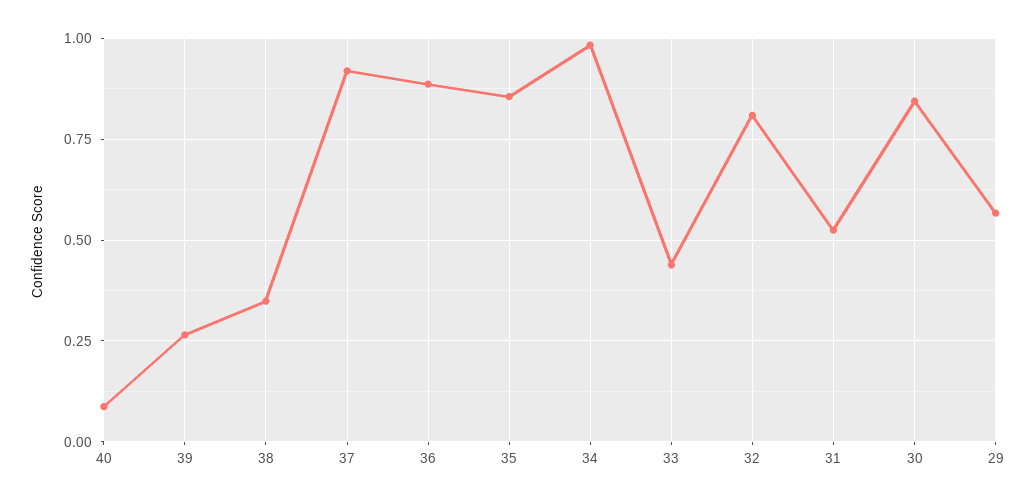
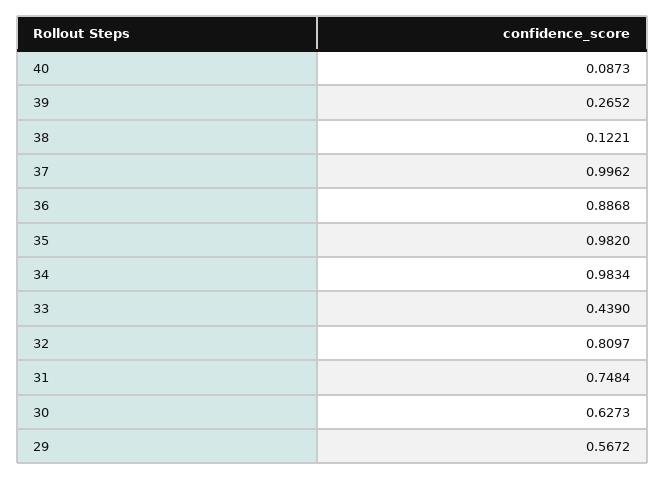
38: 0.35 -> 0.1221
37: 0.925 -> 0.9962
35: 0.85 -> 0.982
31: 0.525 -> 0.7484
30: 0.85 -> 0.6273

